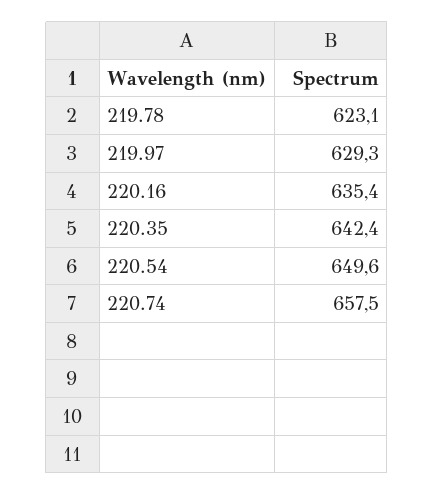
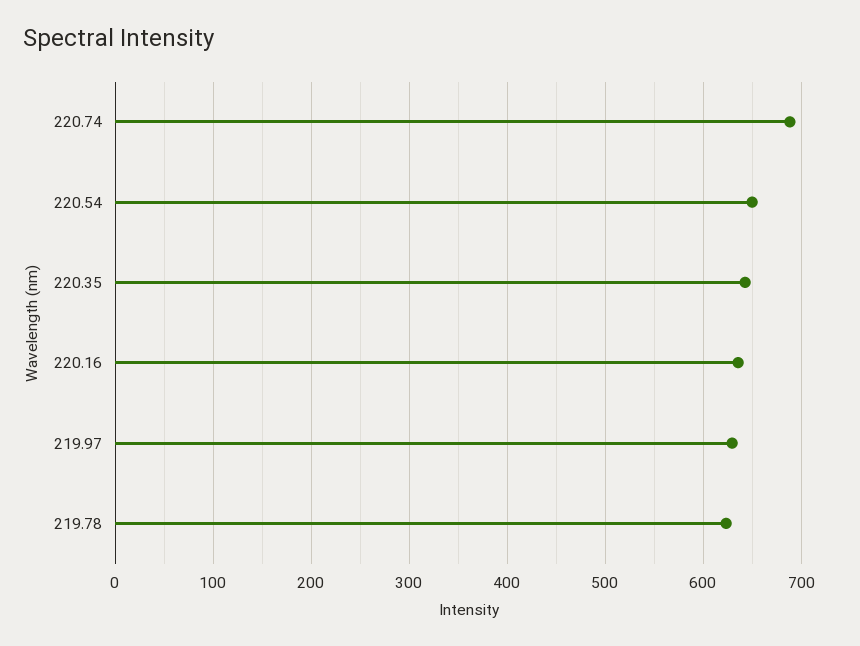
220.74: 657.5 -> 690

